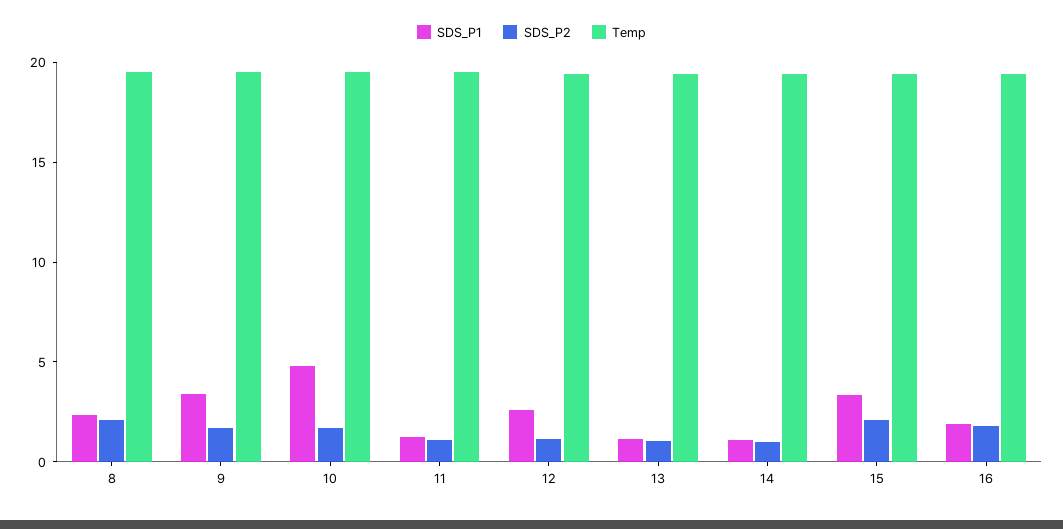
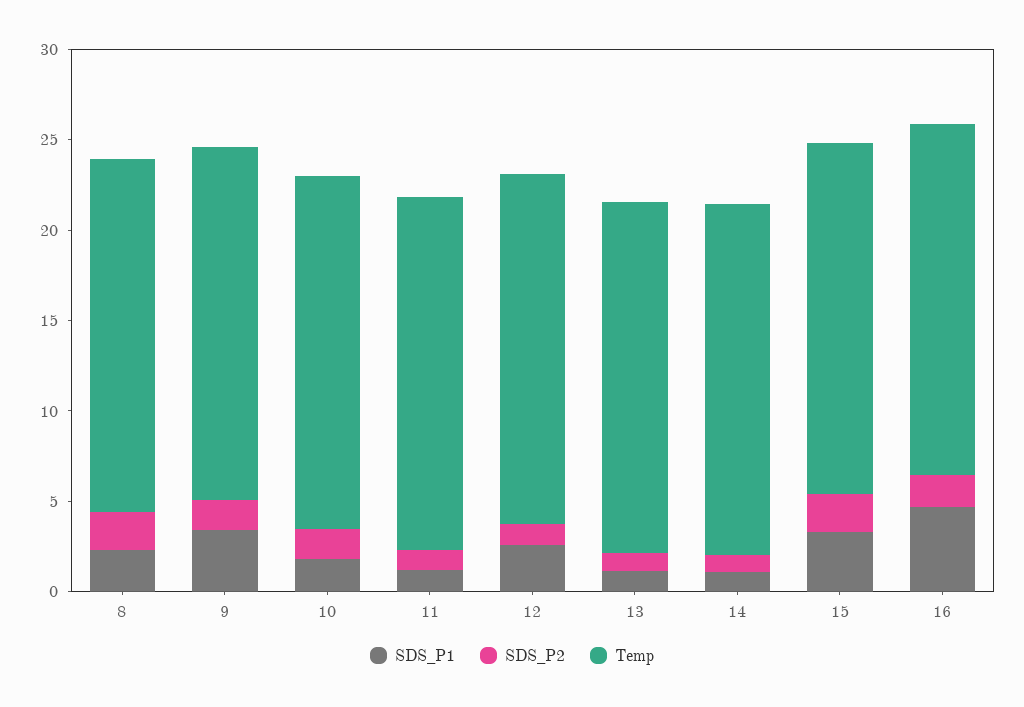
SDS_P1, 10: 5 -> 2
SDS_P1, 16: 2 -> 5

